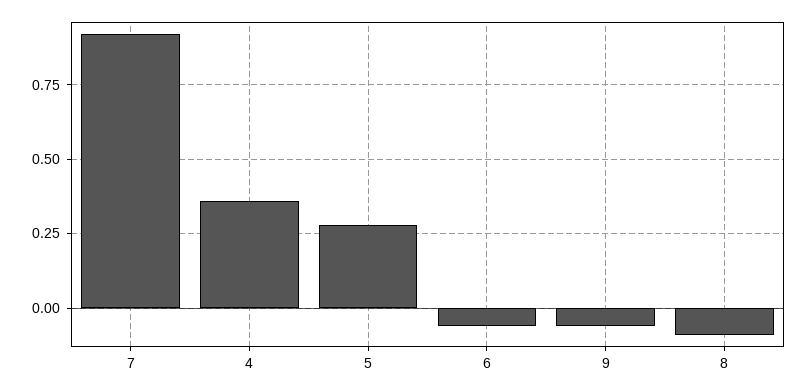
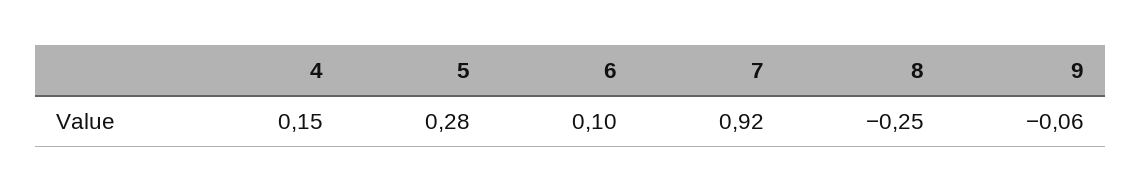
4: 0.35 -> 0.15
6: -0.05 -> 0.1
8: -0.1 -> -0.25

